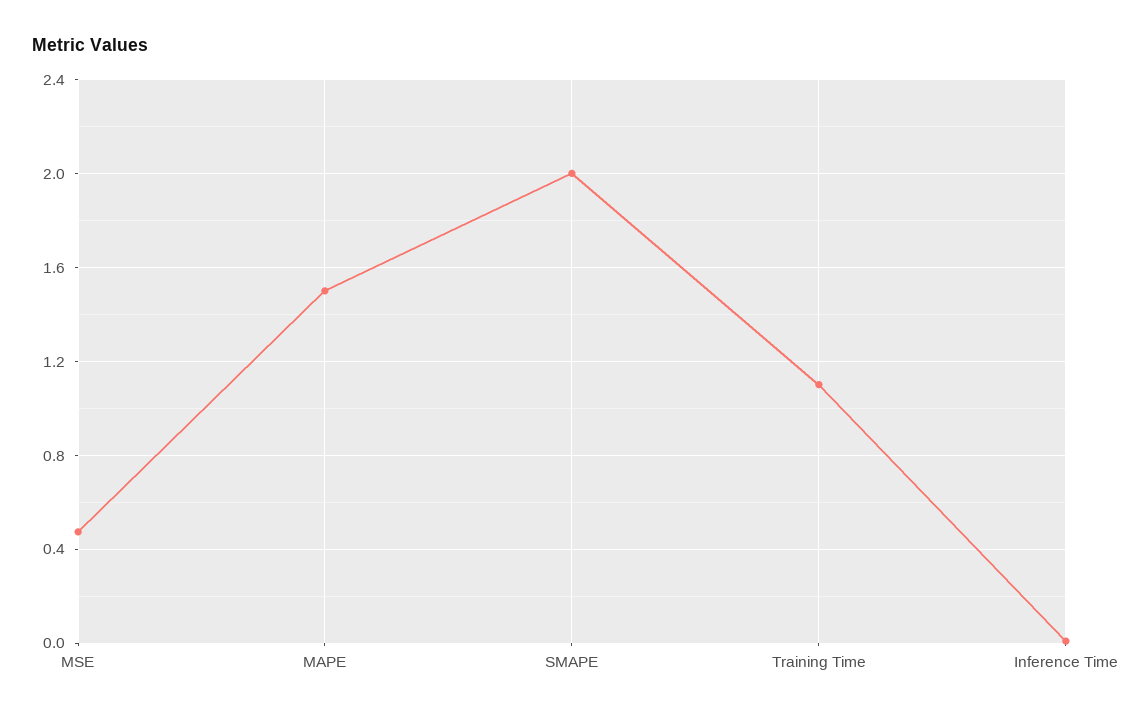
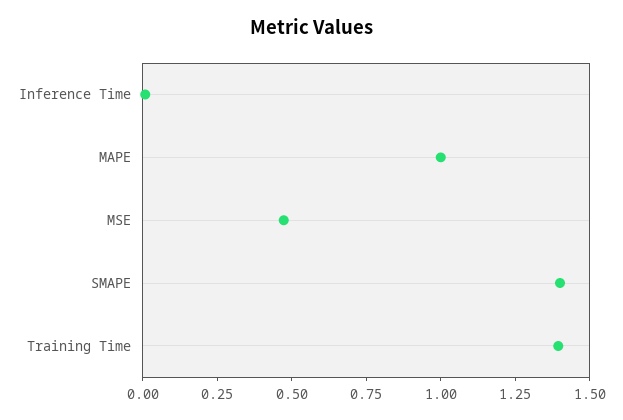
MAPE: 1.5 -> 1
SMAPE: 2 -> 1.4
Training Time: 1.1 -> 1.4

